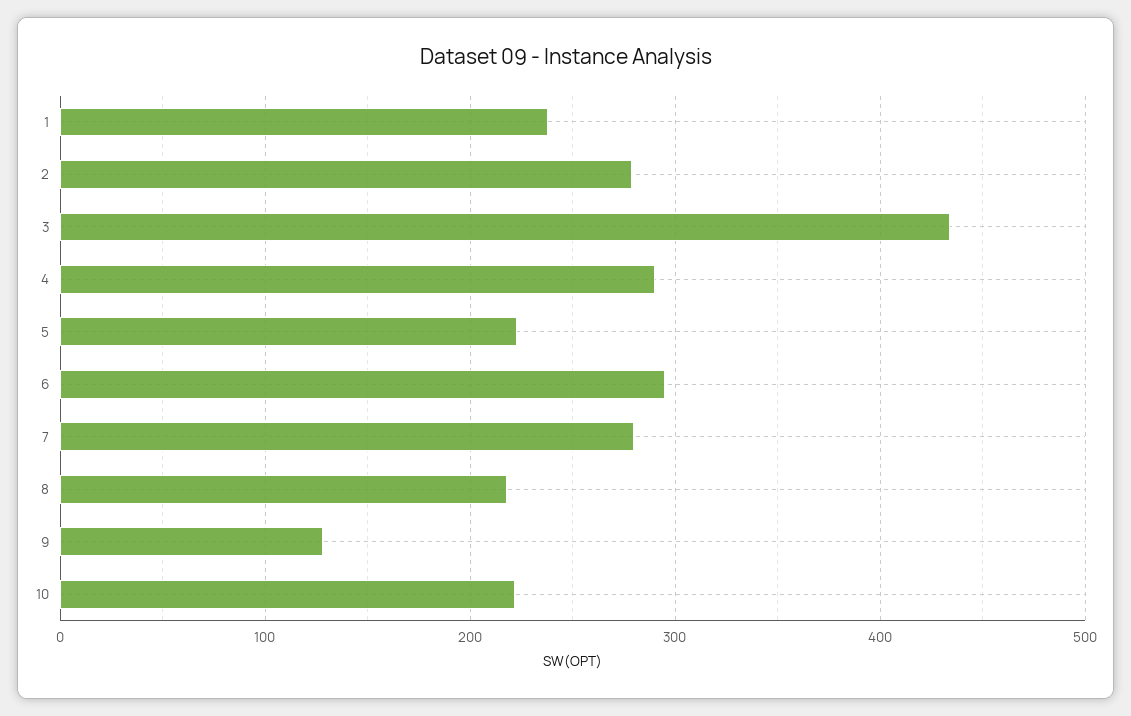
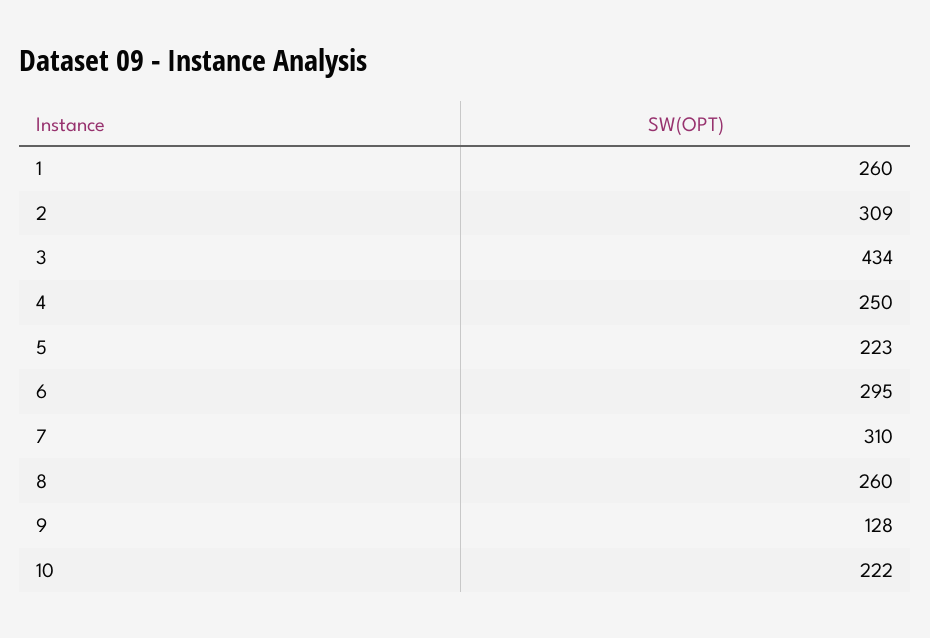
1: 240 -> 260
2: 280 -> 309
4: 290 -> 250
7: 280 -> 310
8: 220 -> 260

